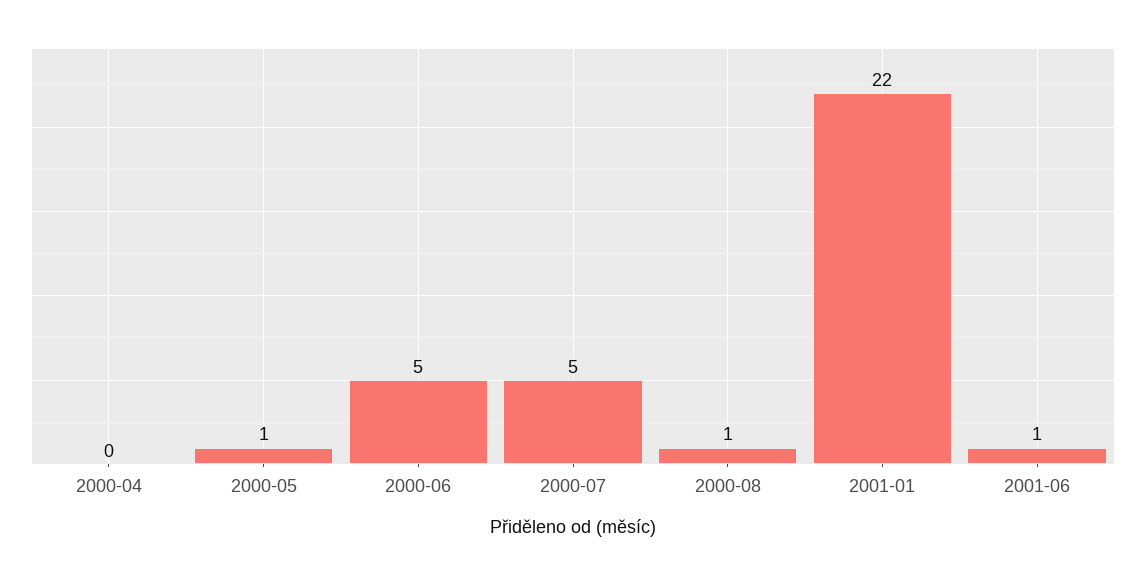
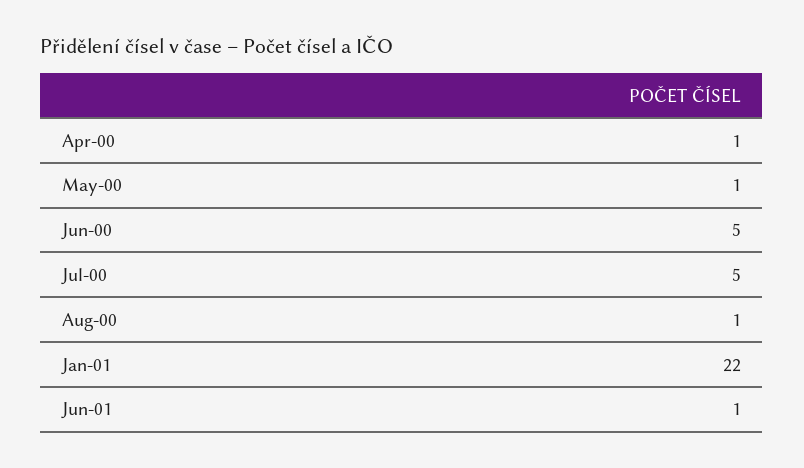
2000-04: 0 -> 1

